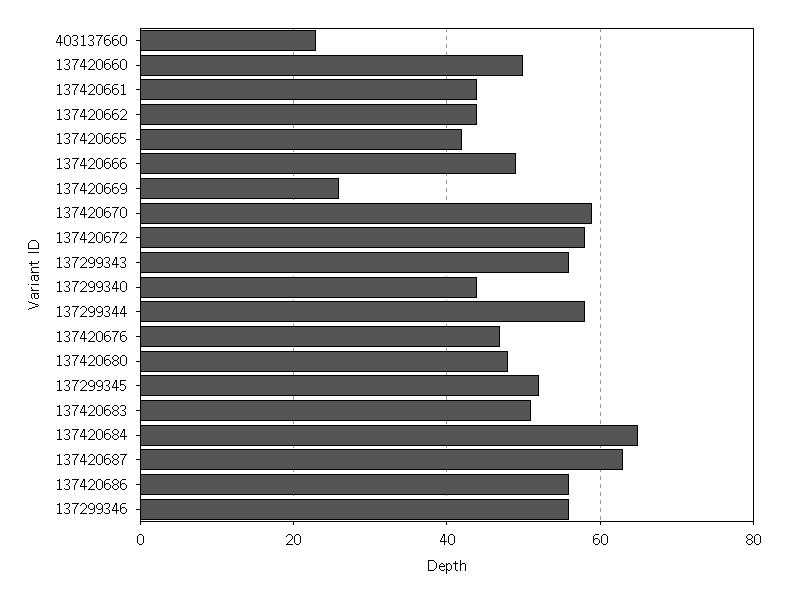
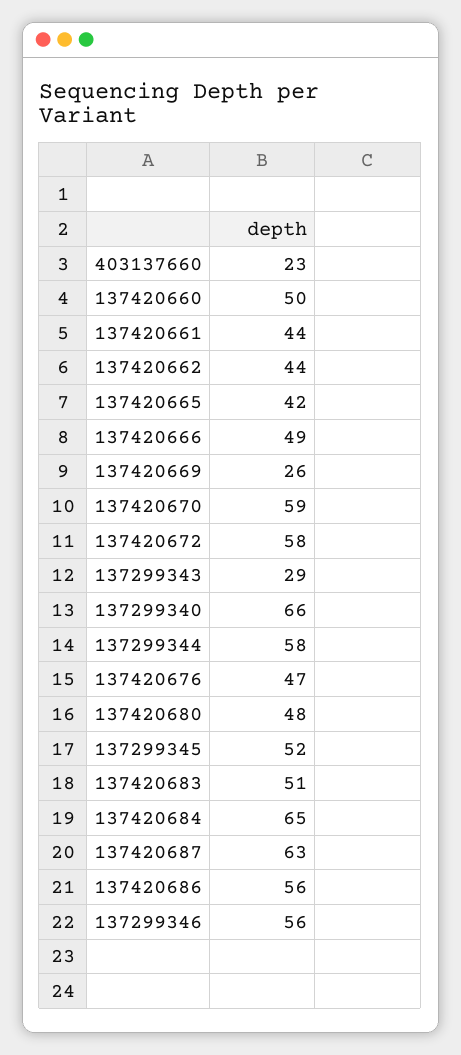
137299343: 55 -> 29
137299340: 45 -> 66

